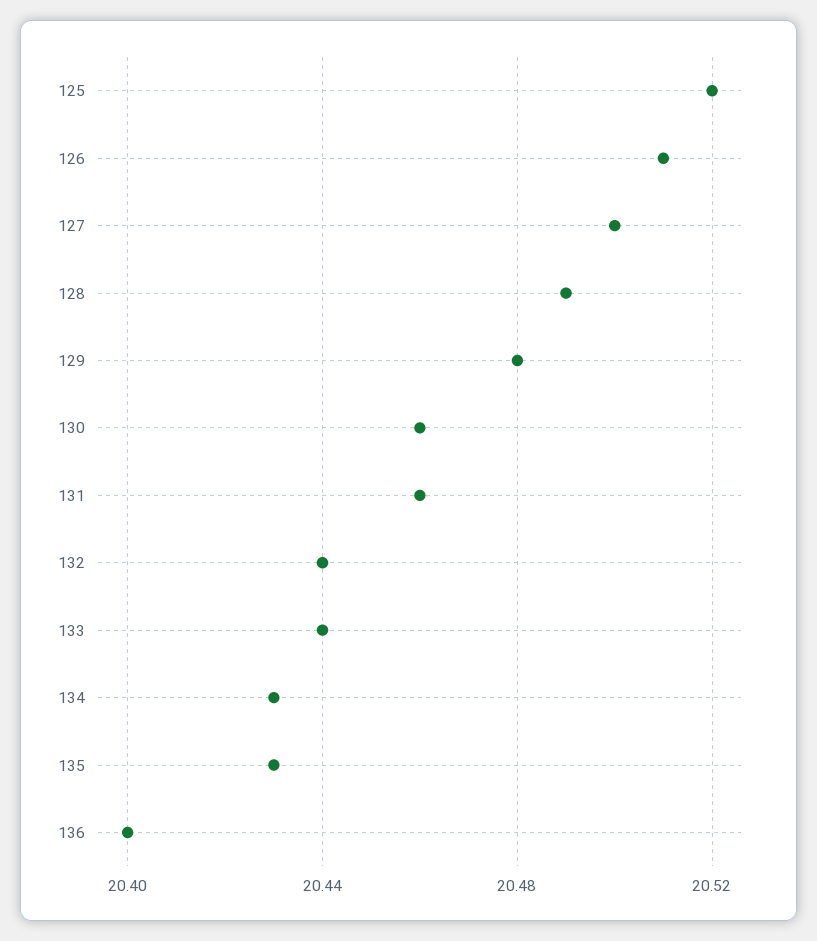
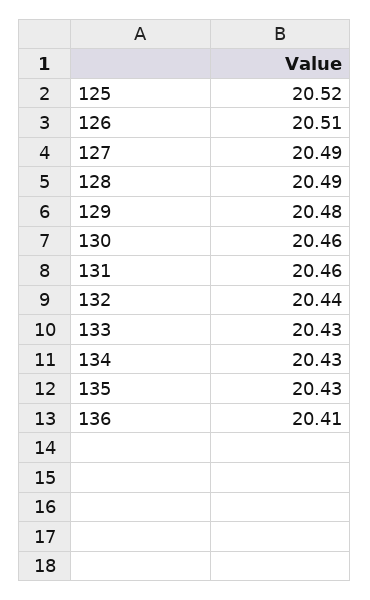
127: 20.5 -> 20.49
133: 20.44 -> 20.43
136: 20.4 -> 20.41

